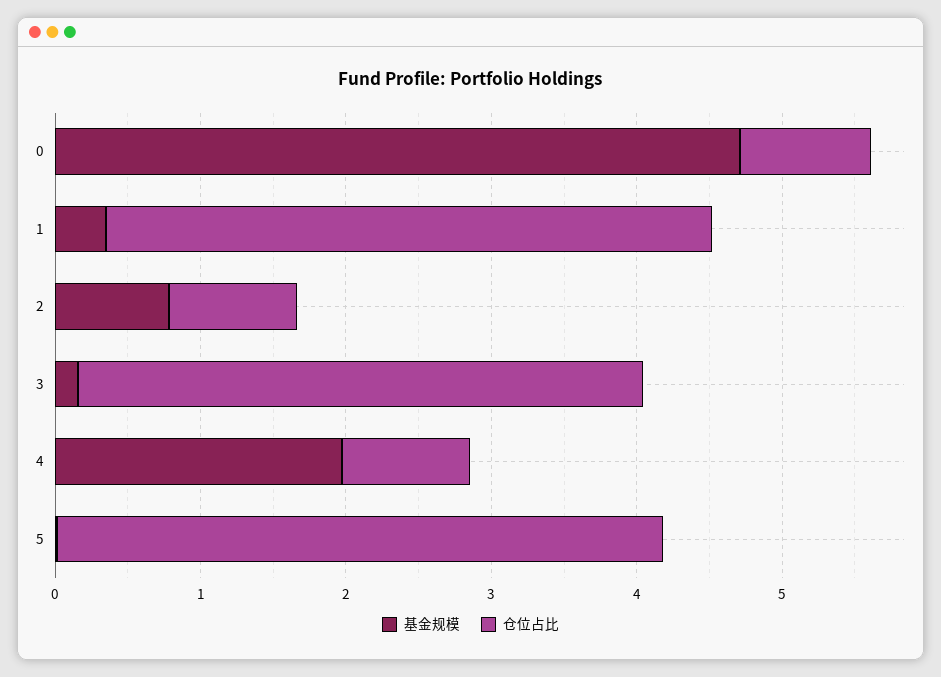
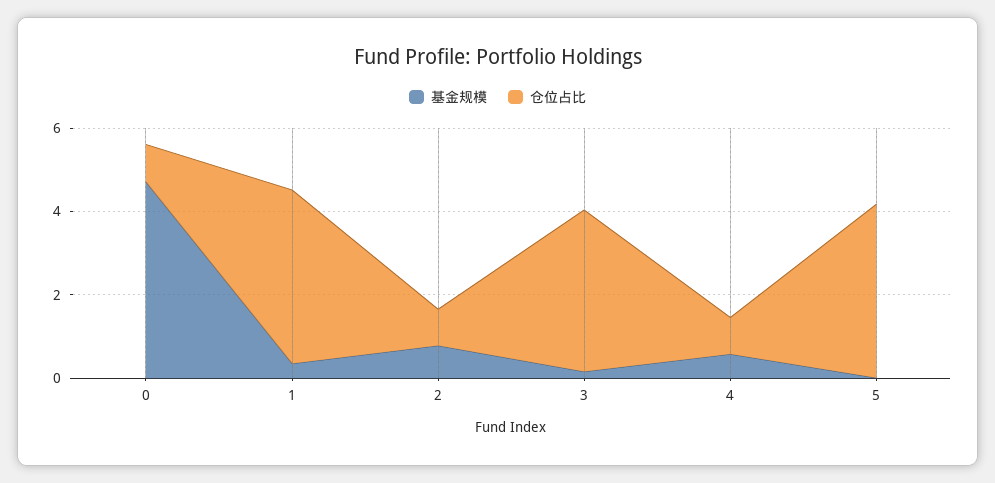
基金规模, 4: 2 -> 0.5

